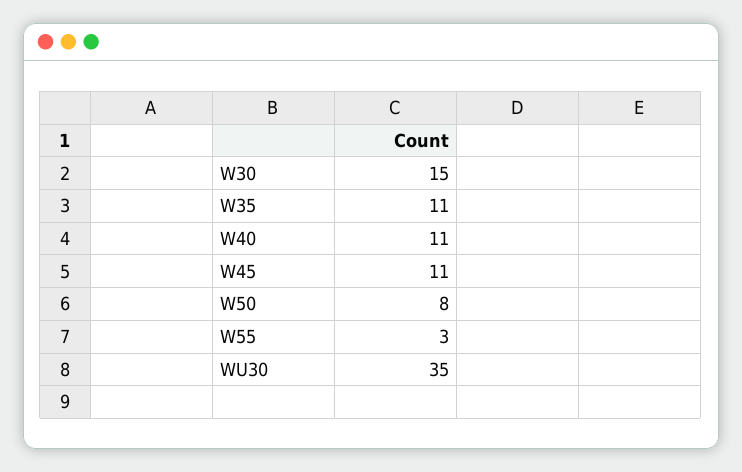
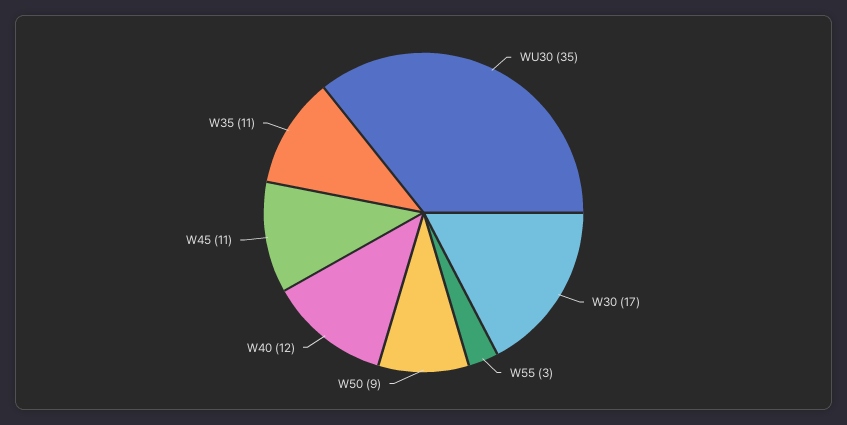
W30: 15 -> 17
W40: 11 -> 12
W50: 8 -> 9

